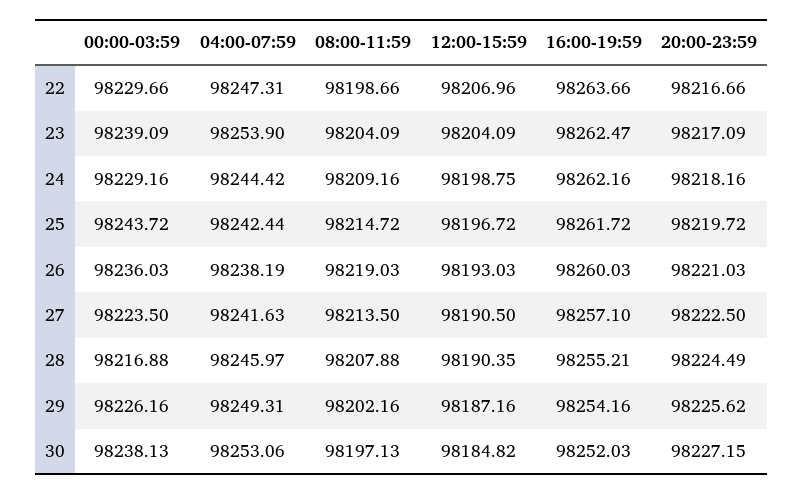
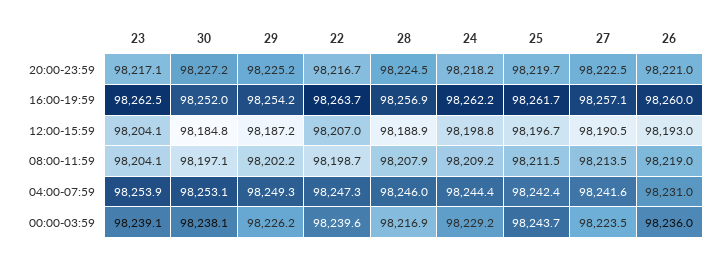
00:00-03:59, 22: 98229.66 -> 98239.6
08:00-11:59, 25: 98214.72 -> 98211.5
04:00-07:59, 26: 98238.19 -> 98231
12:00-15:59, 28: 98190.35 -> 98188.9
16:00-19:59, 28: 98255.21 -> 98256.9
20:00-23:59, 29: 98225.62 -> 98225.2

